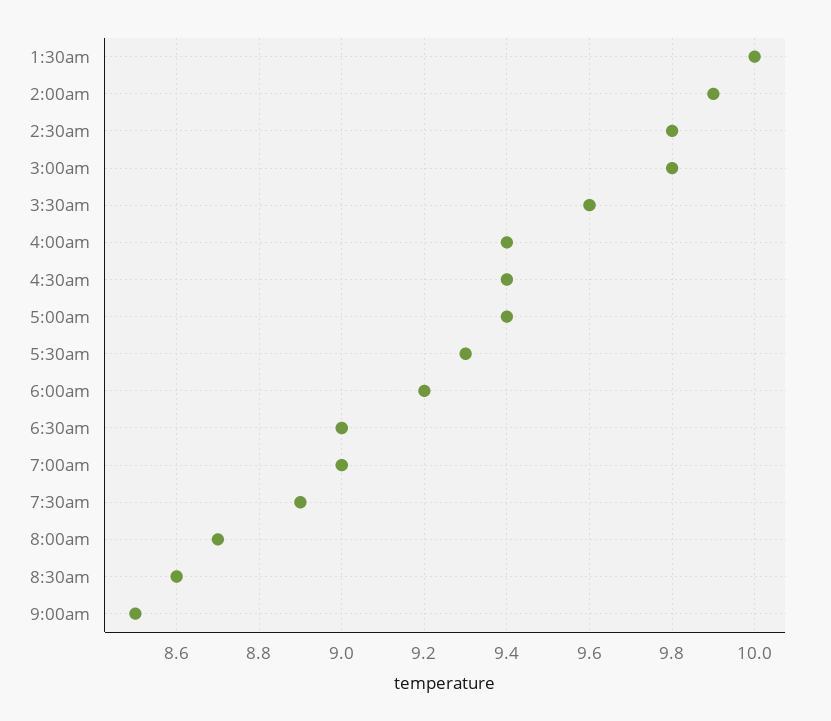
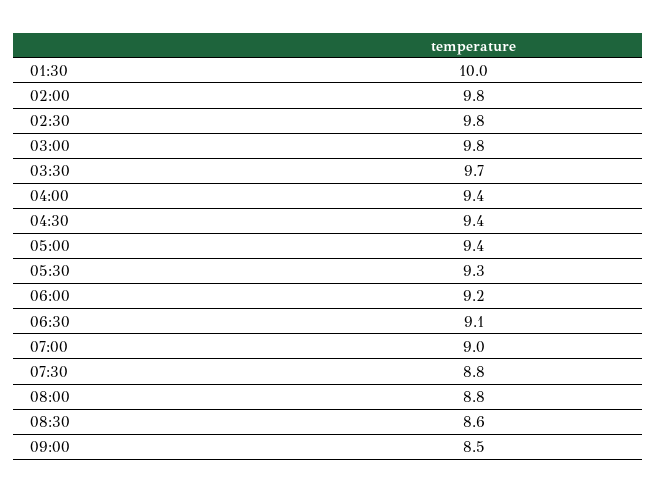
2:00am: 9.9 -> 9.8
3:30am: 9.6 -> 9.7
6:30am: 9 -> 9.1
7:30am: 8.9 -> 8.8
8:00am: 8.7 -> 8.8

